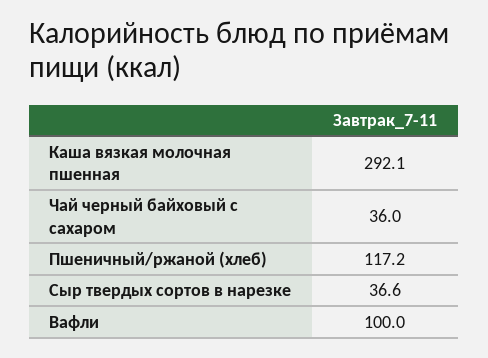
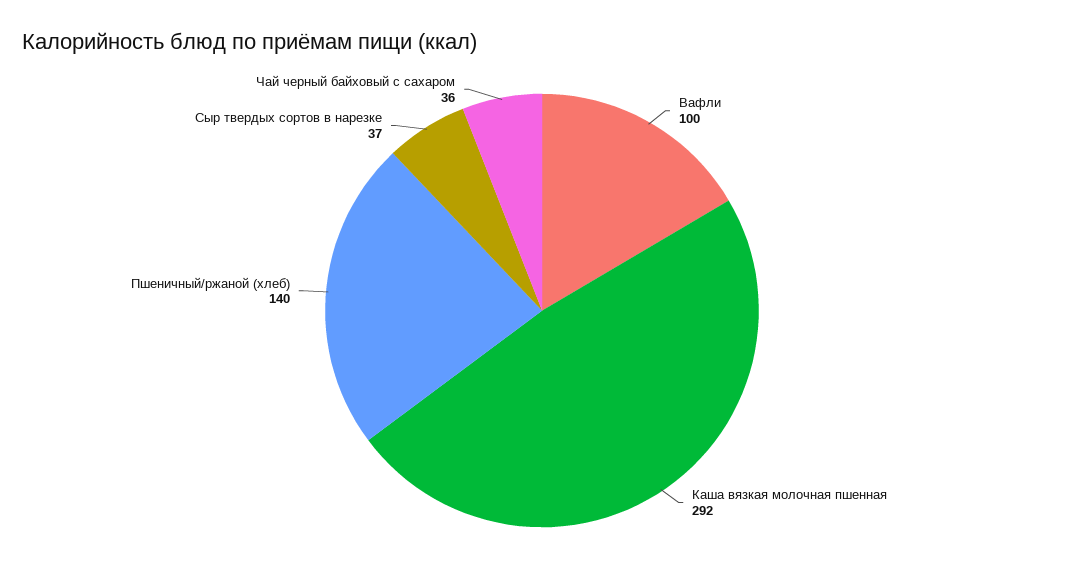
Пшеничный/ржаной (хлеб): 117.2 -> 140

